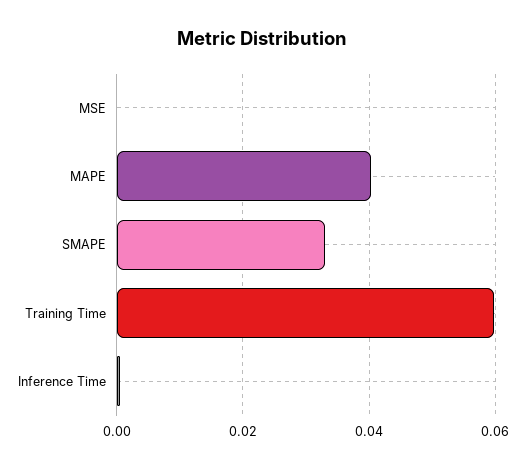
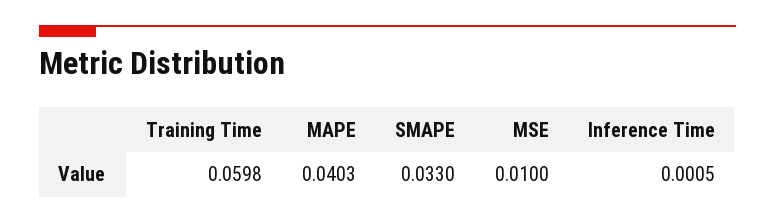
MSE: 0 -> 0.01

